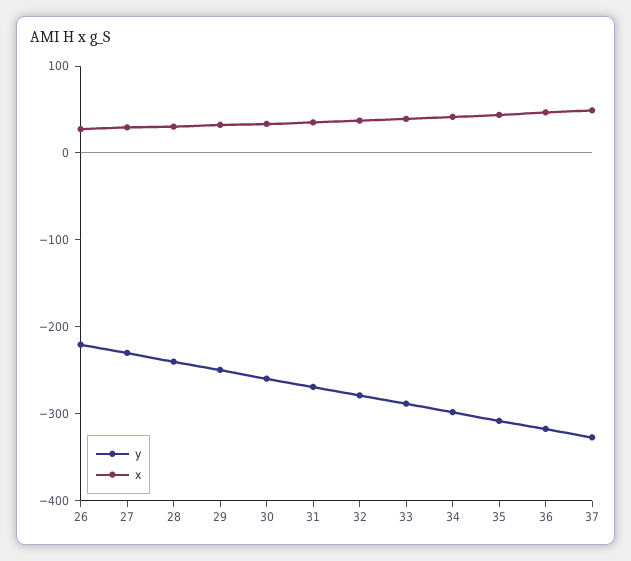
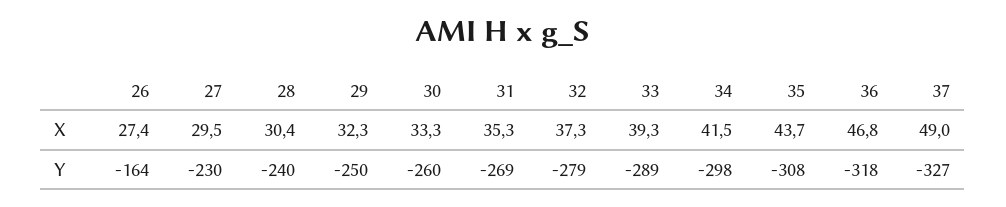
y, 26: -220 -> -164

